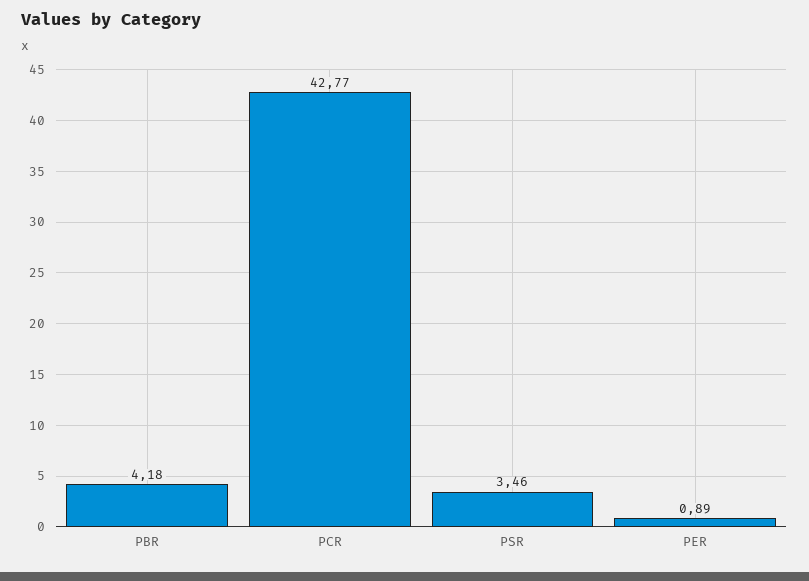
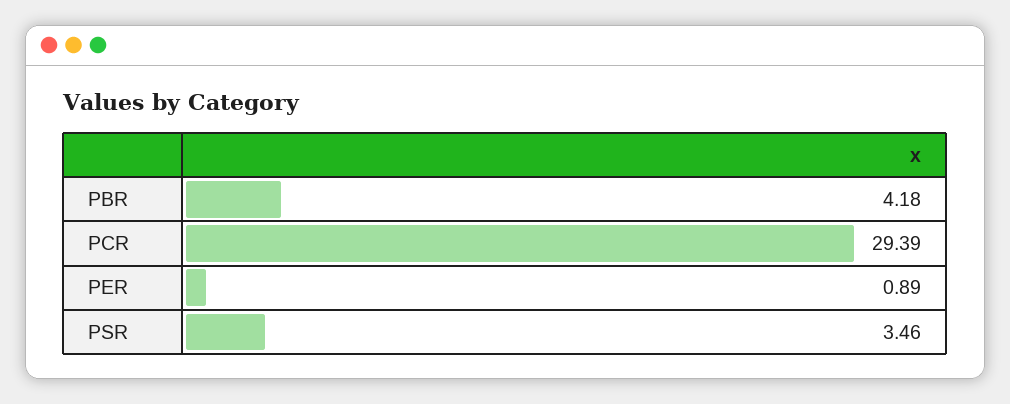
PCR: 42.77 -> 29.39

